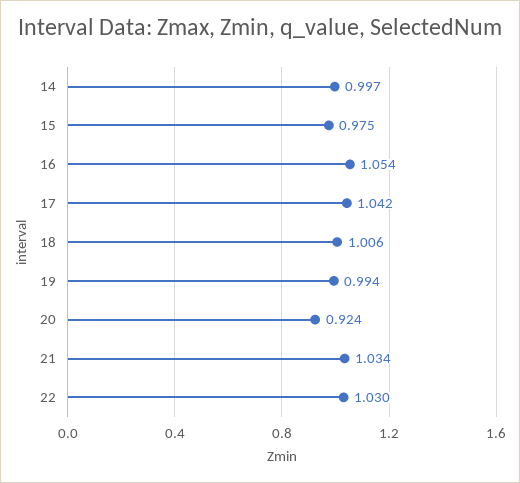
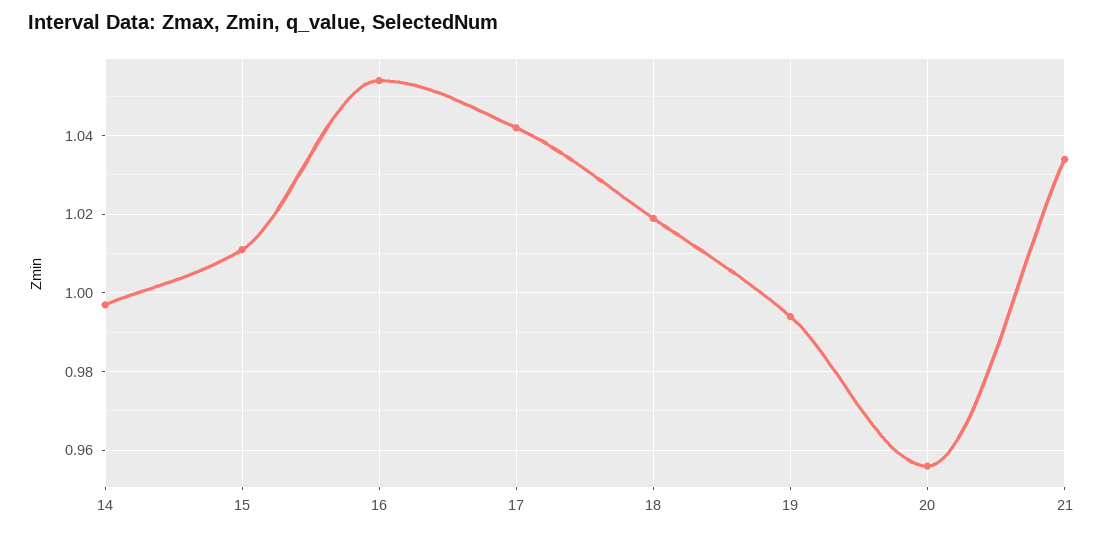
15: 0.975 -> 1.01
18: 1.006 -> 1.02
20: 0.924 -> 0.955
22: 1.03 -> none

